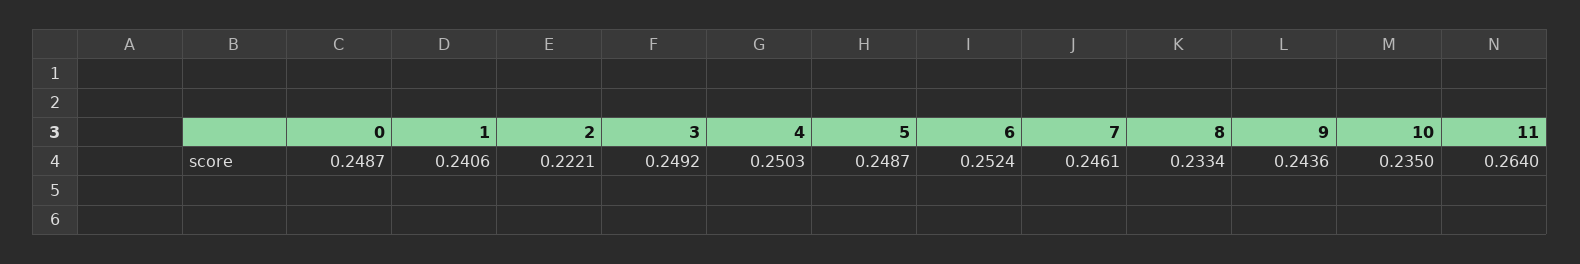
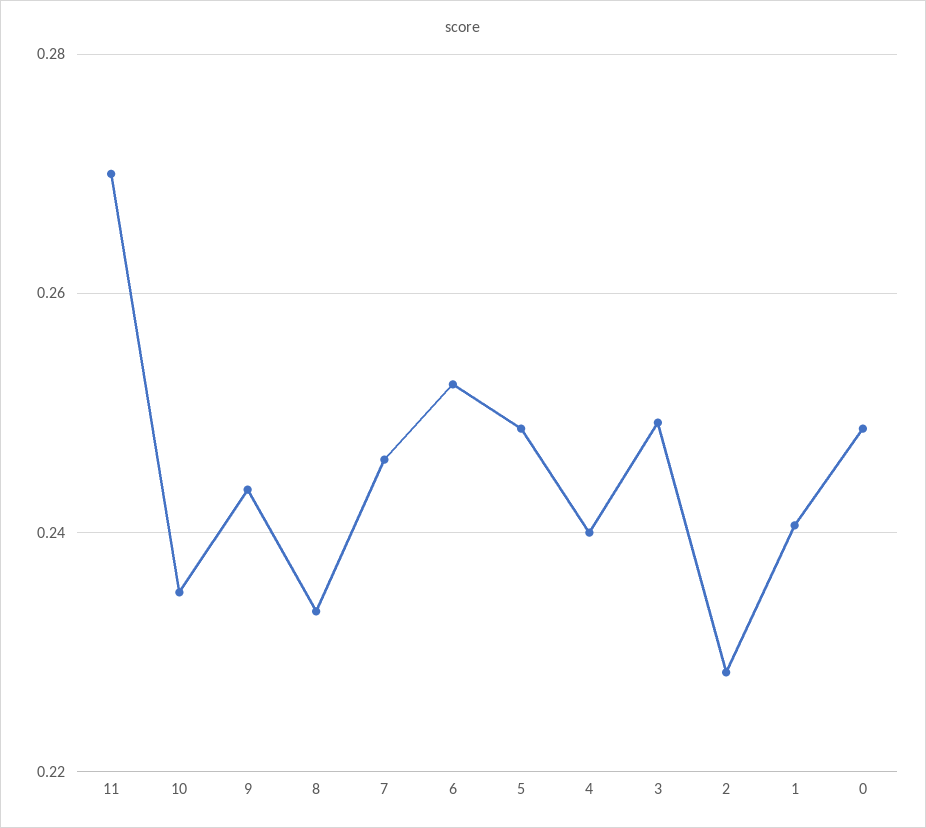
2: 0.2221 -> 0.228
4: 0.2503 -> 0.24
11: 0.264 -> 0.27

